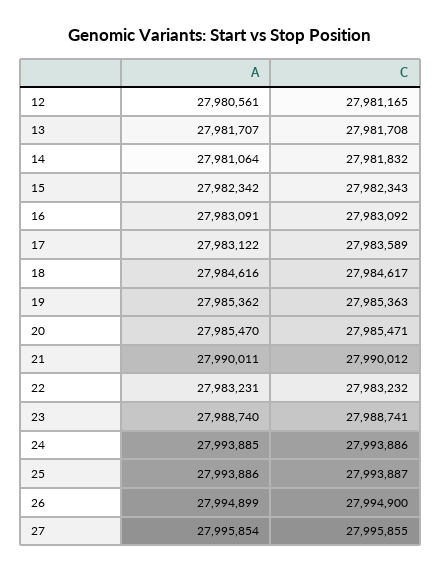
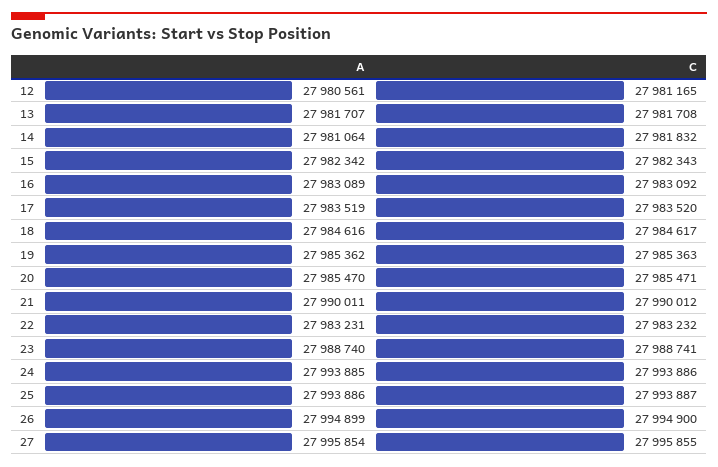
A, 16: 27983091 -> 27983089
A, 17: 27983122 -> 27983519
C, 17: 27983589 -> 27983520

